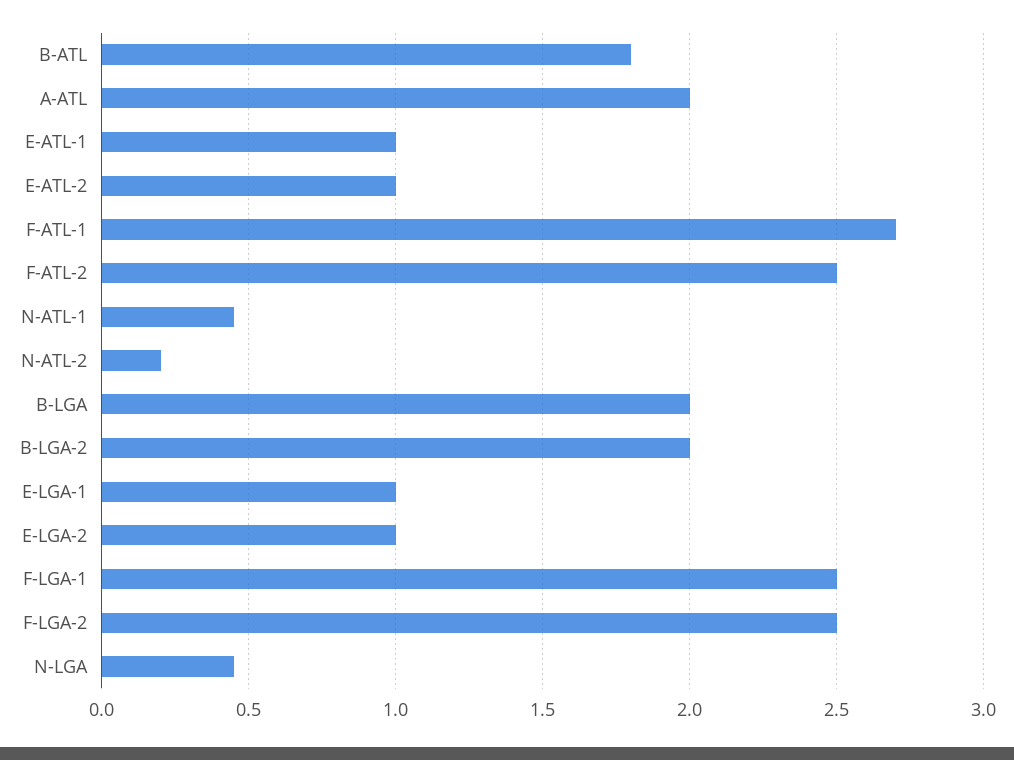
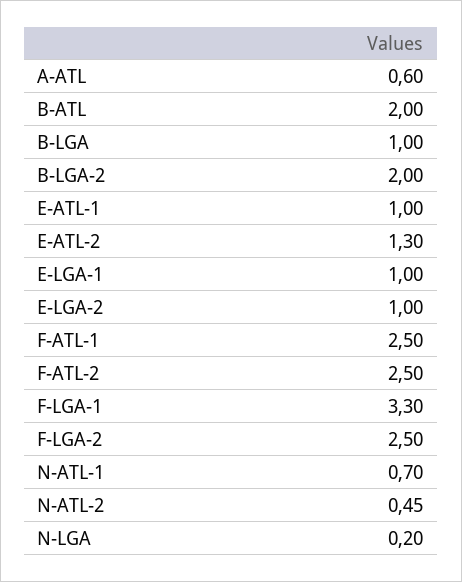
B-ATL: 1.8 -> 2
A-ATL: 2 -> 0.6
E-ATL-2: 1 -> 1.3
F-ATL-1: 2.7 -> 2.5
N-ATL-1: 0.45 -> 0.7
N-ATL-2: 0.2 -> 0.45
B-LGA: 2 -> 1
F-LGA-1: 2.5 -> 3.3
N-LGA: 0.45 -> 0.2

